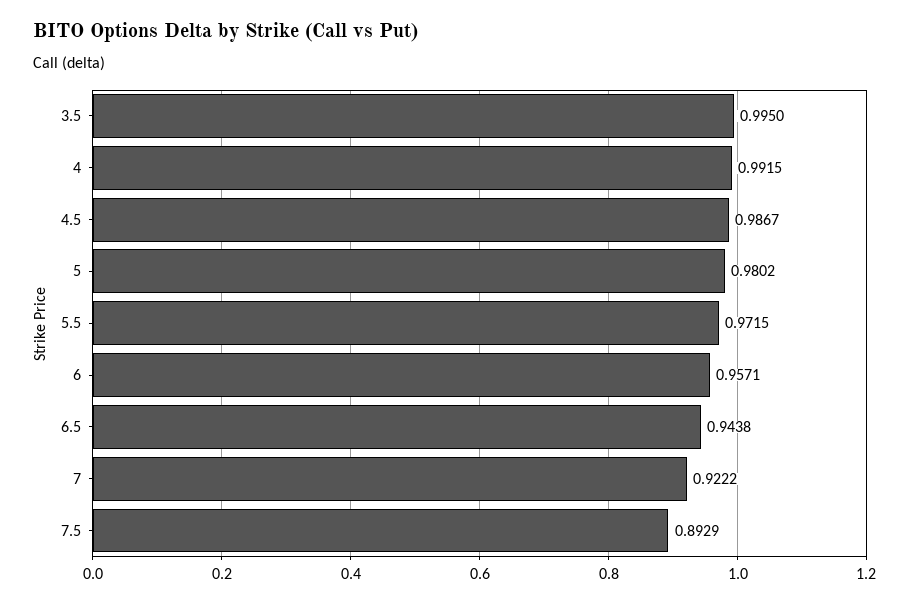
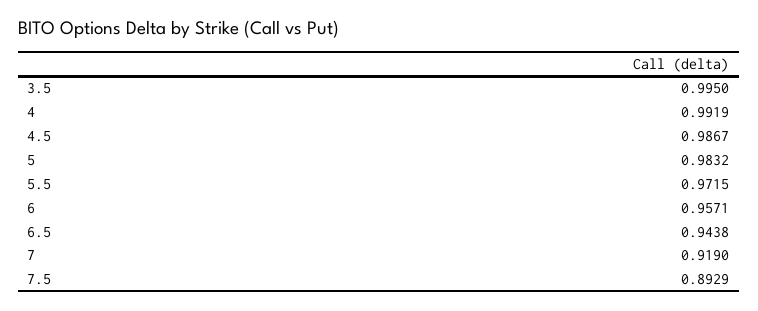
4: 0.9915 -> 0.9919
5: 0.9802 -> 0.9832
7: 0.9222 -> 0.919

